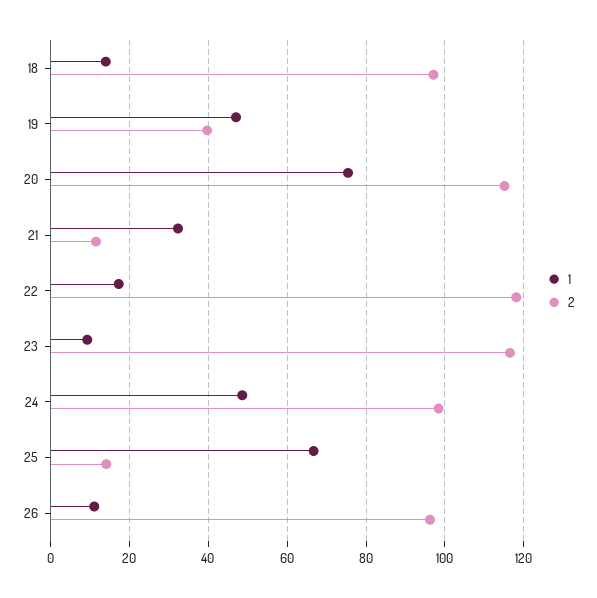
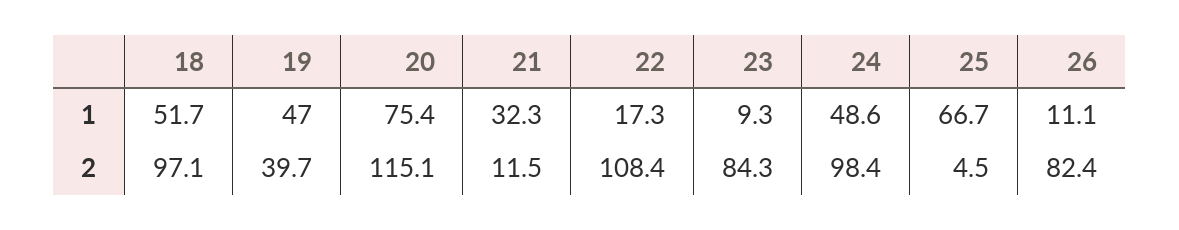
1, 18: 14 -> 51.7
2, 22: 118 -> 108.4
2, 23: 116 -> 84.3
2, 25: 14 -> 4.5
2, 26: 96 -> 82.4

